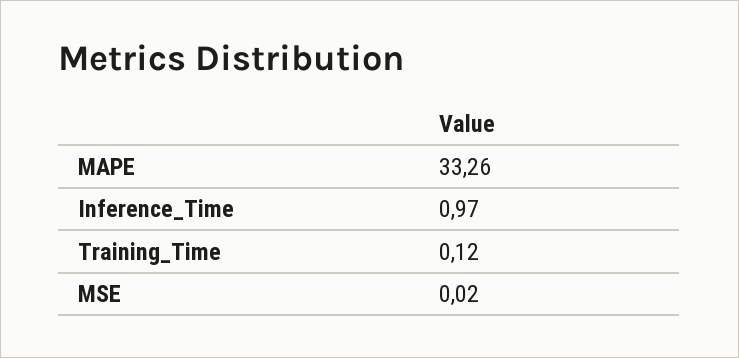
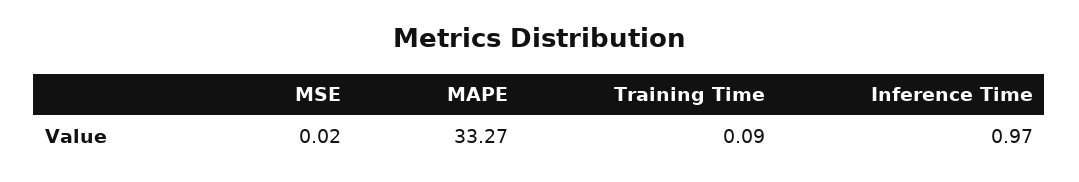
MAPE: 33.26 -> 33.27
Training_Time: 0.12 -> 0.09

